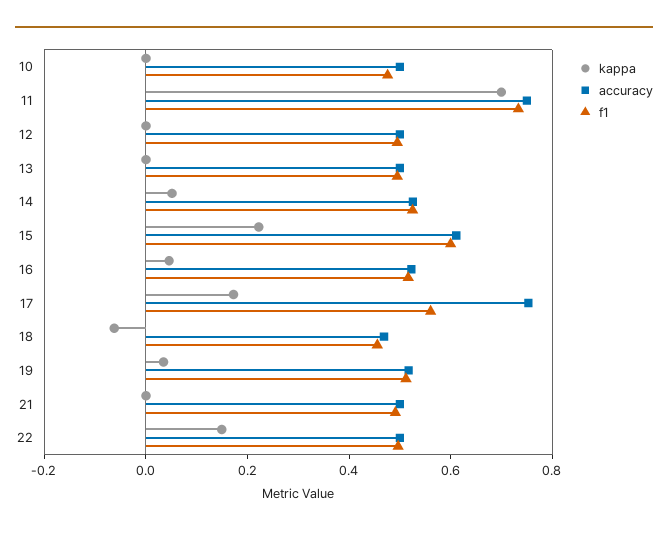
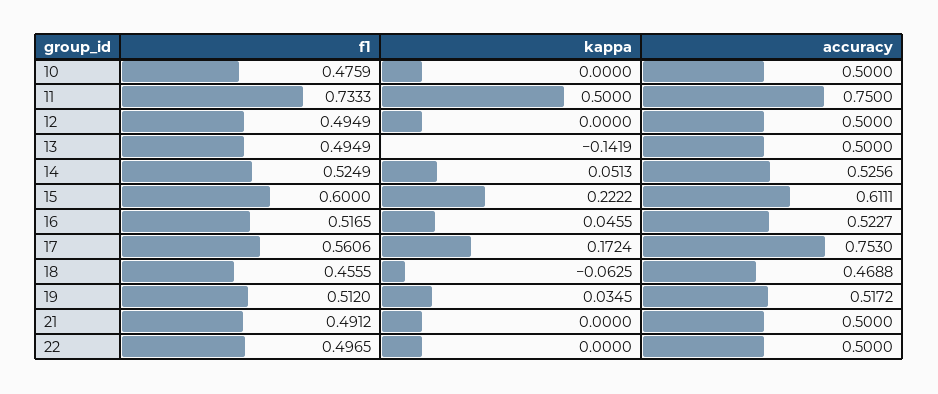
kappa, 11: 0.7 -> 0.5
kappa, 13: 0 -> -0.1419
kappa, 22: 0.15 -> 0

